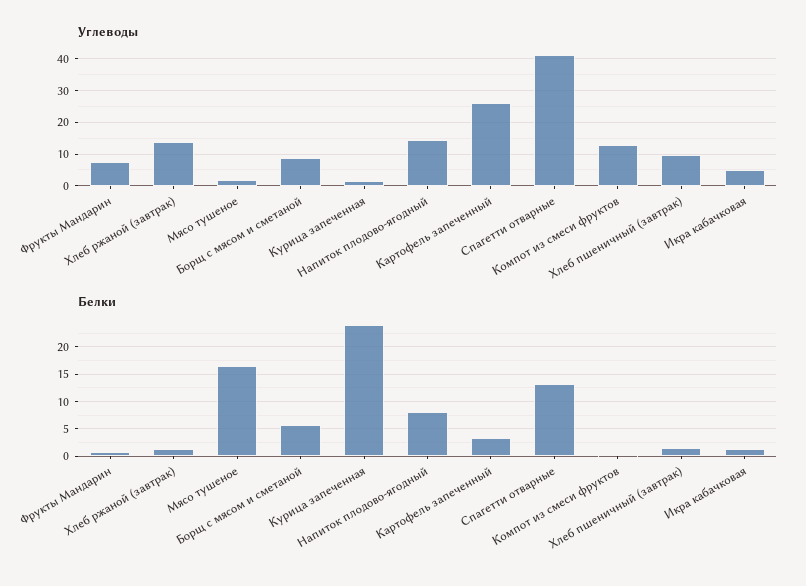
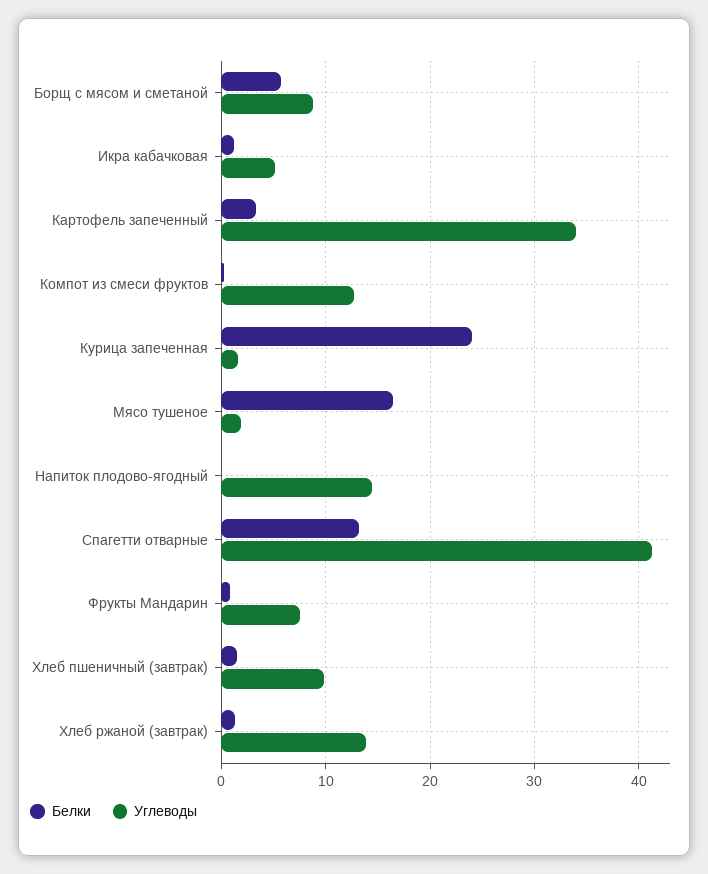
Углеводы, Картофель запеченный: 26 -> 34
Белки, Напиток плодово-ягодный: 7.5 -> 0

